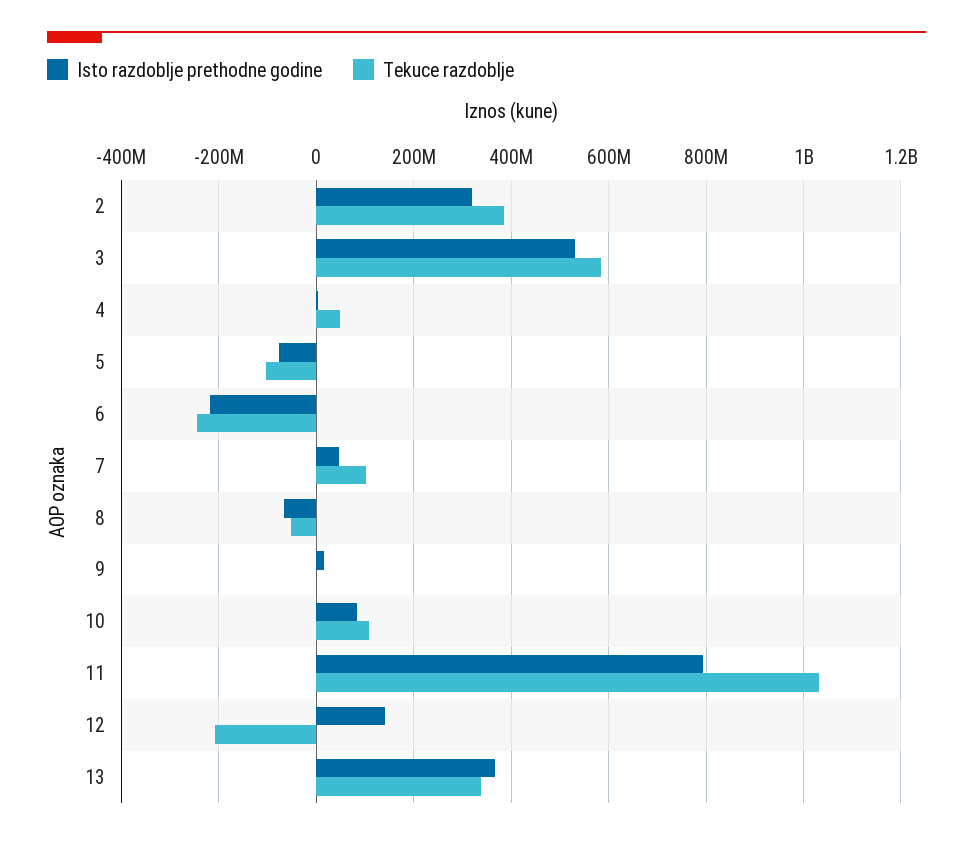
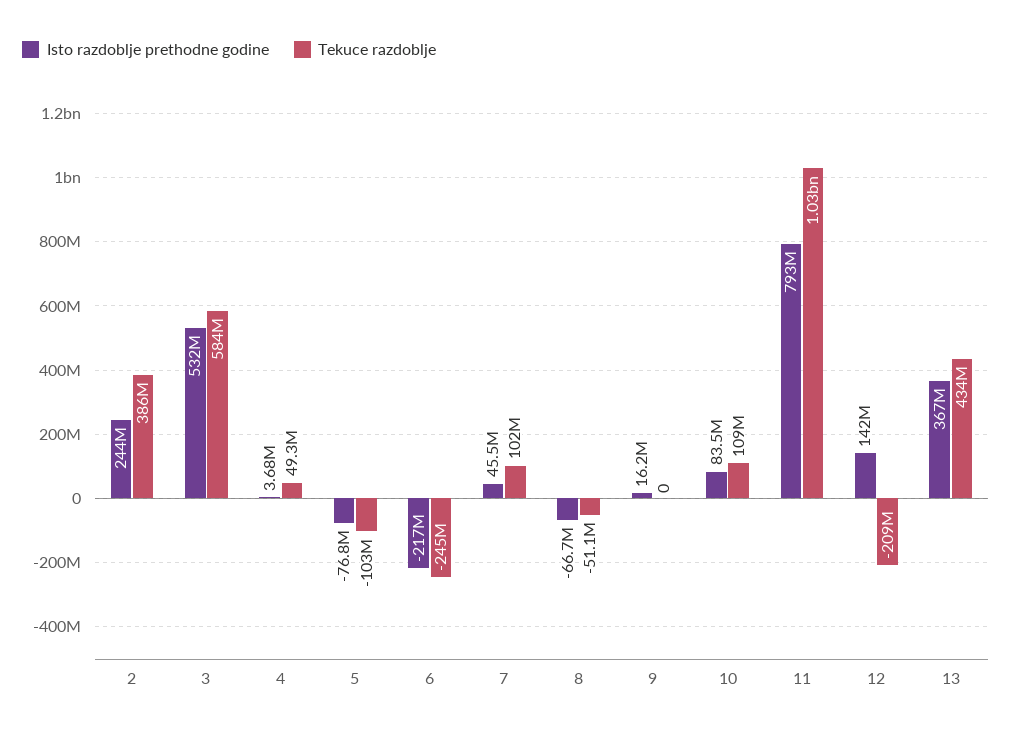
Isto razdoblje prethodne godine, 2: 320000000 -> 244000000
Tekuce razdoblje, 13: 340000000 -> 434000000

